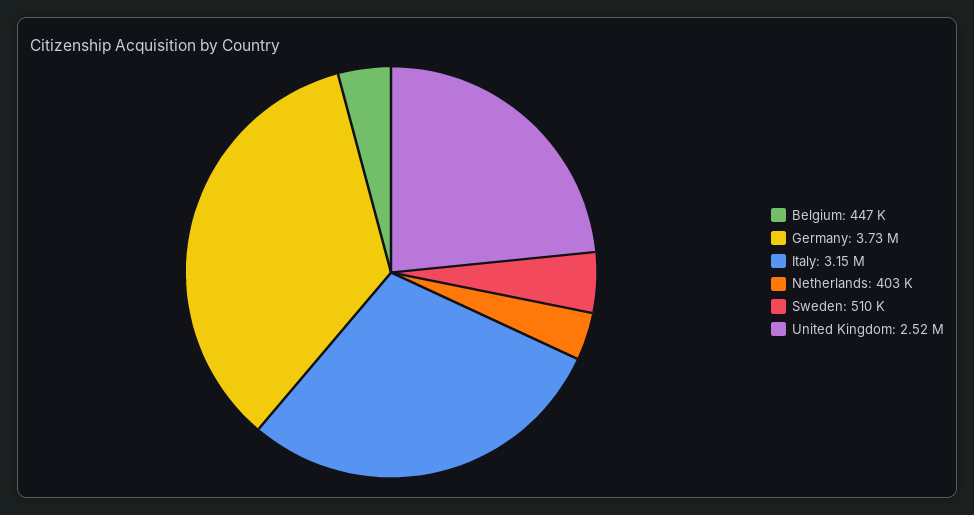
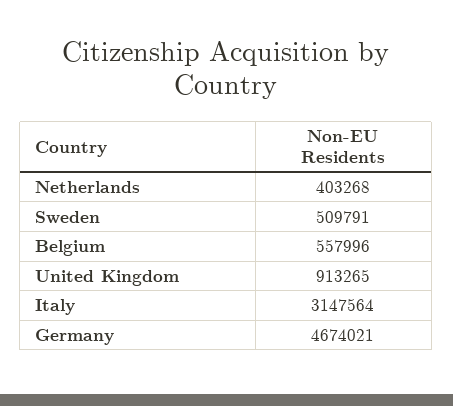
Belgium: 447000 -> 557996
Germany: 3730000 -> 4674021
United Kingdom: 2520000 -> 913265

